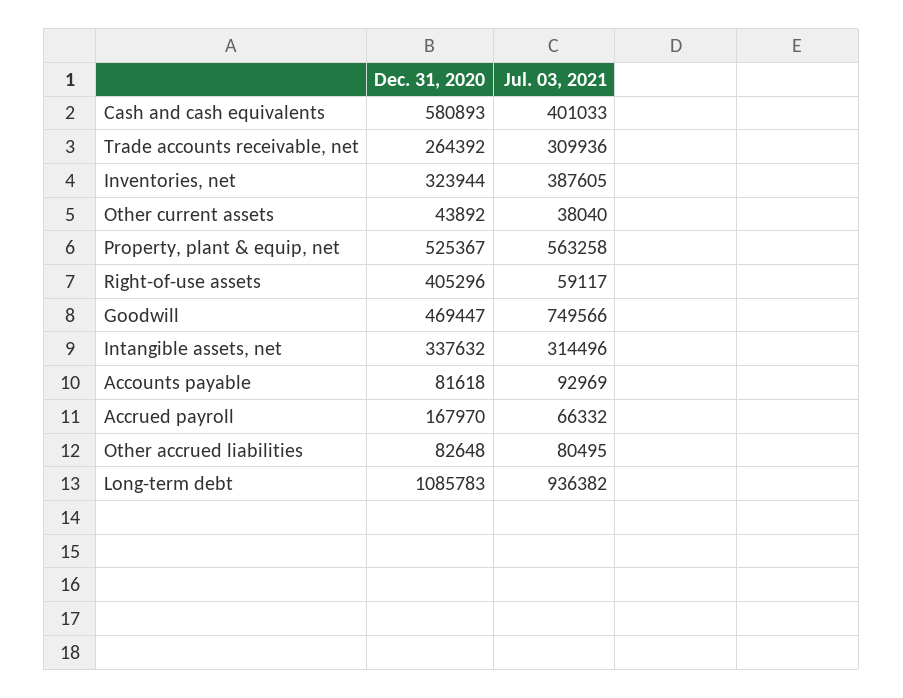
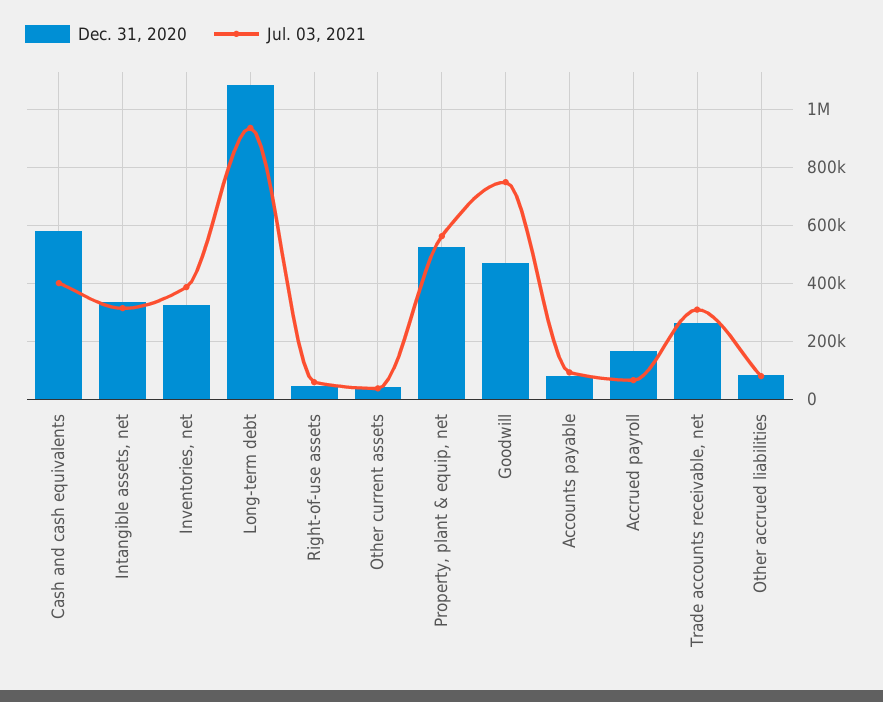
Dec. 31, 2020, Right-of-use assets: 405296 -> 50000

